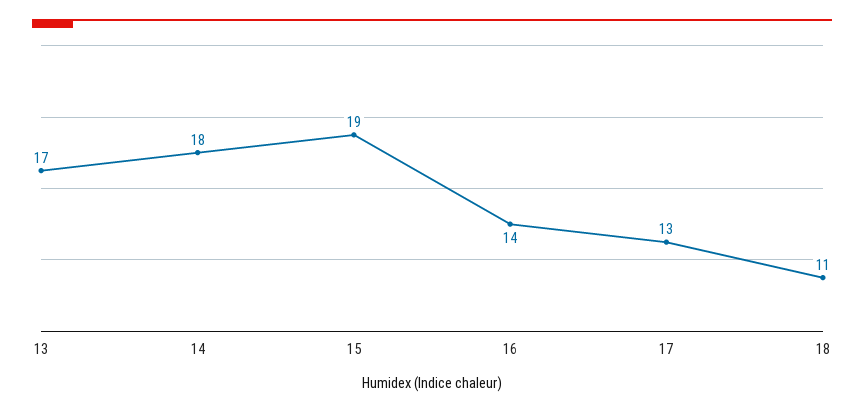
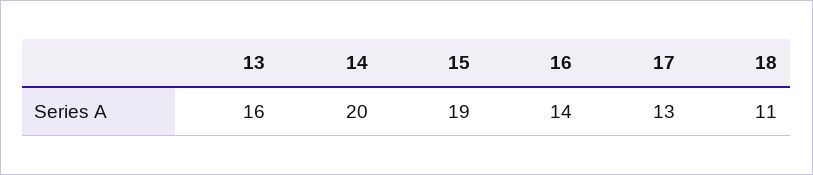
13: 17 -> 16
14: 18 -> 20

